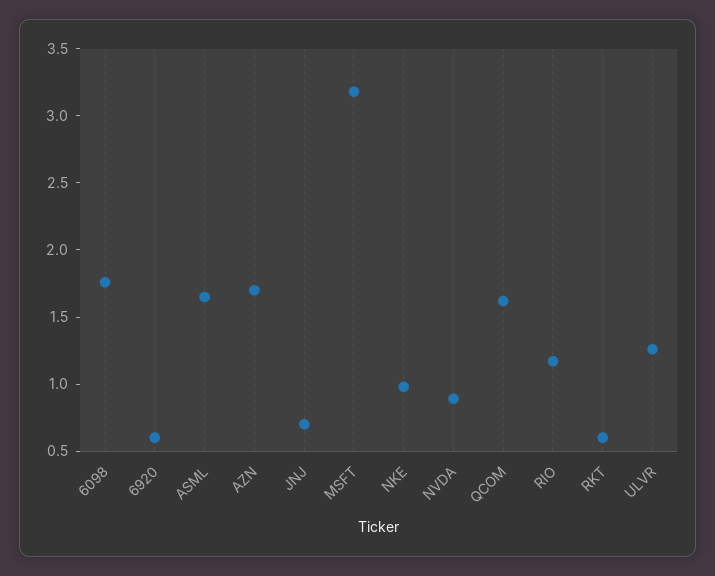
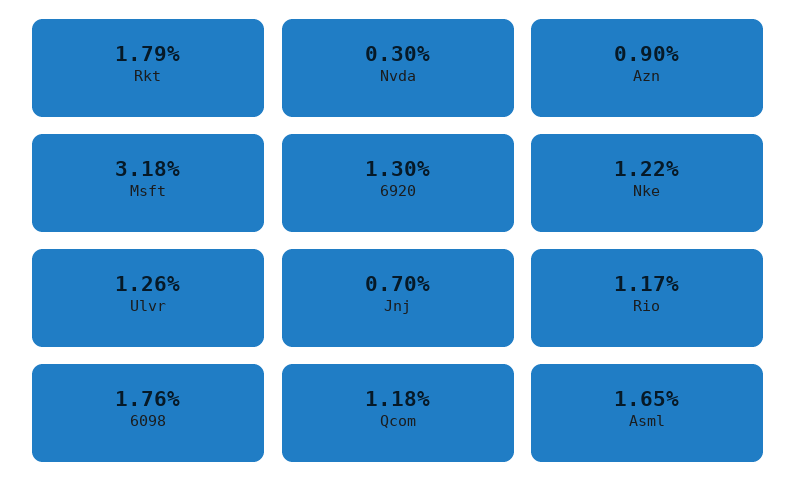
6920: 0.6 -> 1.3
AZN: 1.7 -> 0.9
NKE: 1 -> 1.22
NVDA: 0.9 -> 0.3
QCOM: 1.6 -> 1.18
RKT: 0.6 -> 1.79

